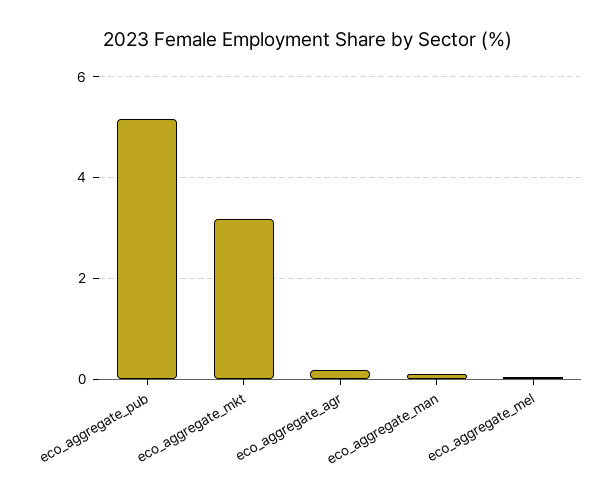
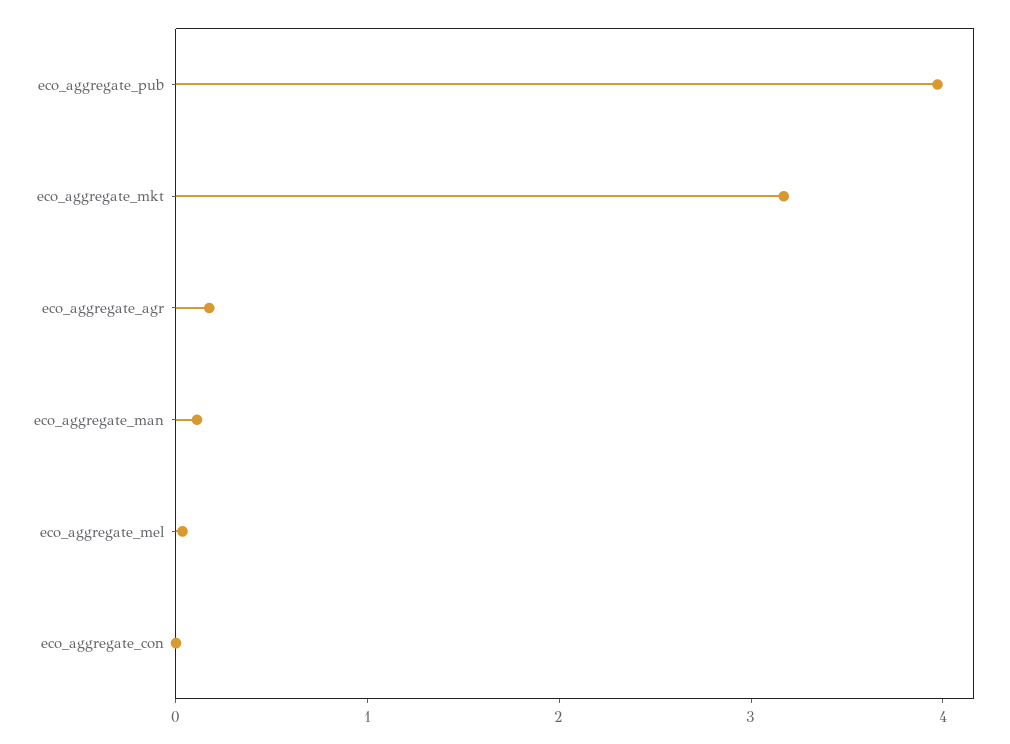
eco_aggregate_pub: 5.2 -> 4
eco_aggregate_con: none -> 0

